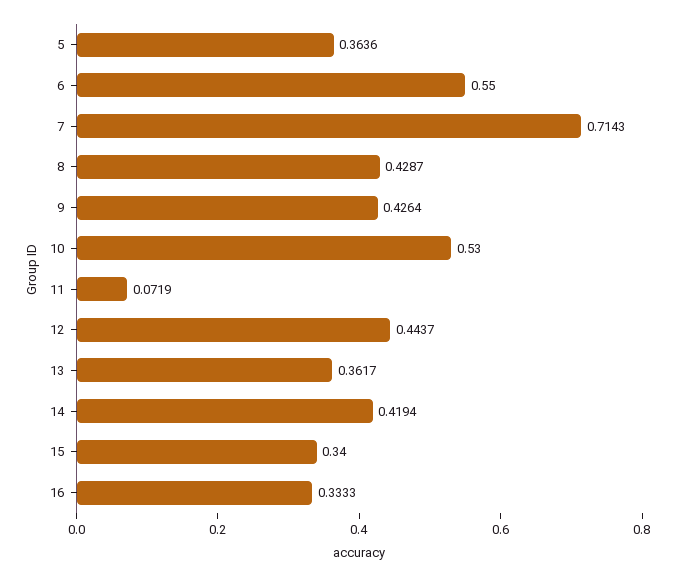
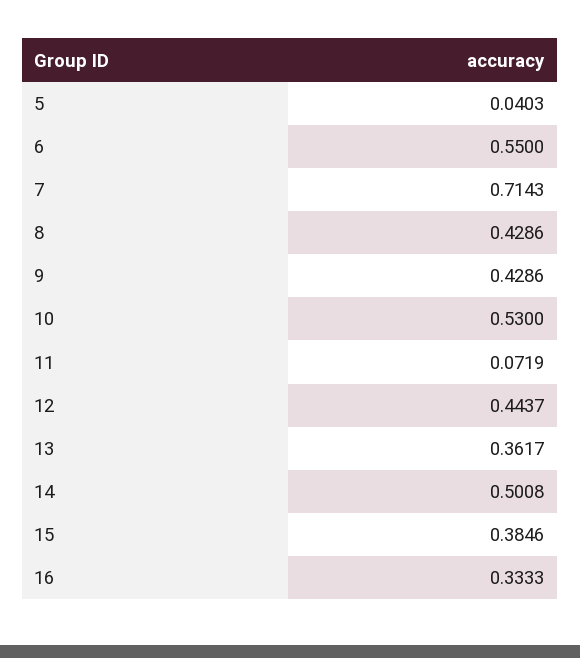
5: 0.3636 -> 0.0403
8: 0.4287 -> 0.4286
9: 0.4264 -> 0.4286
14: 0.4194 -> 0.5008
15: 0.34 -> 0.3846

